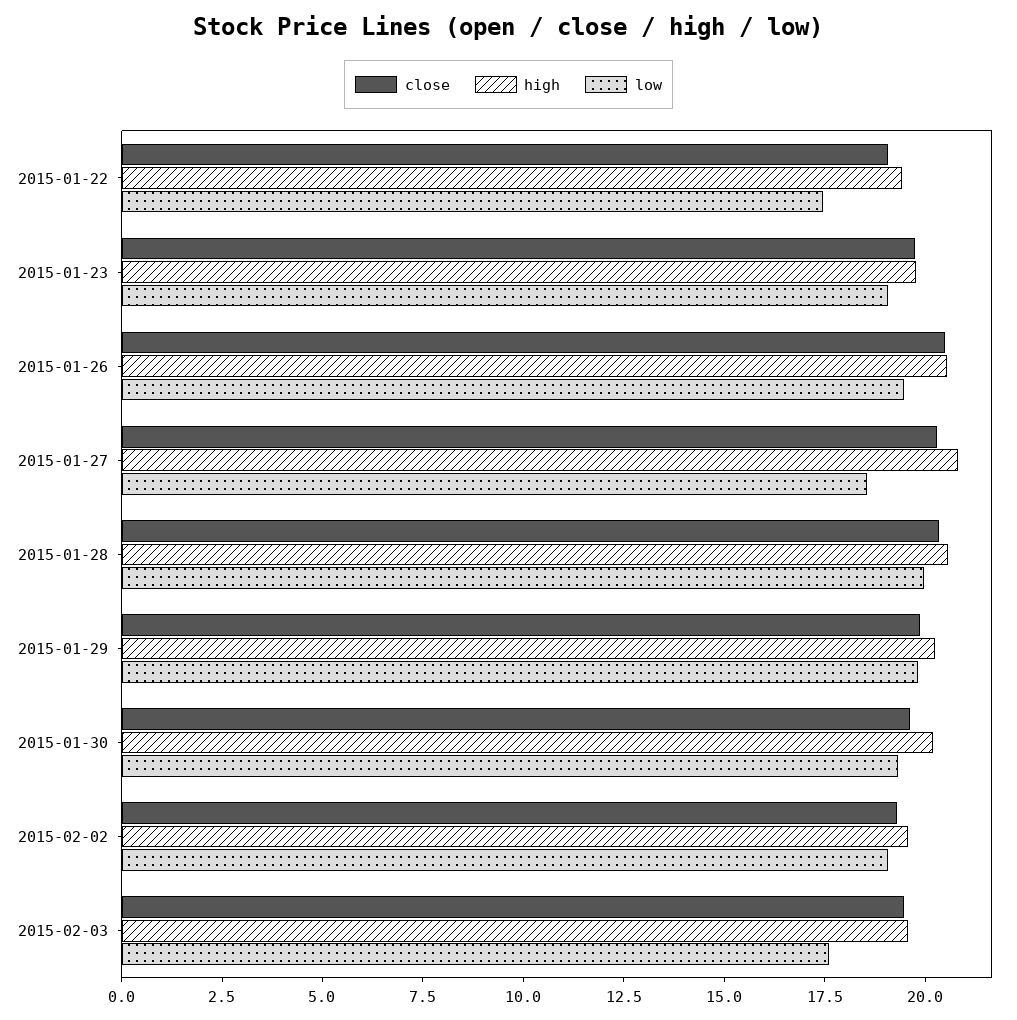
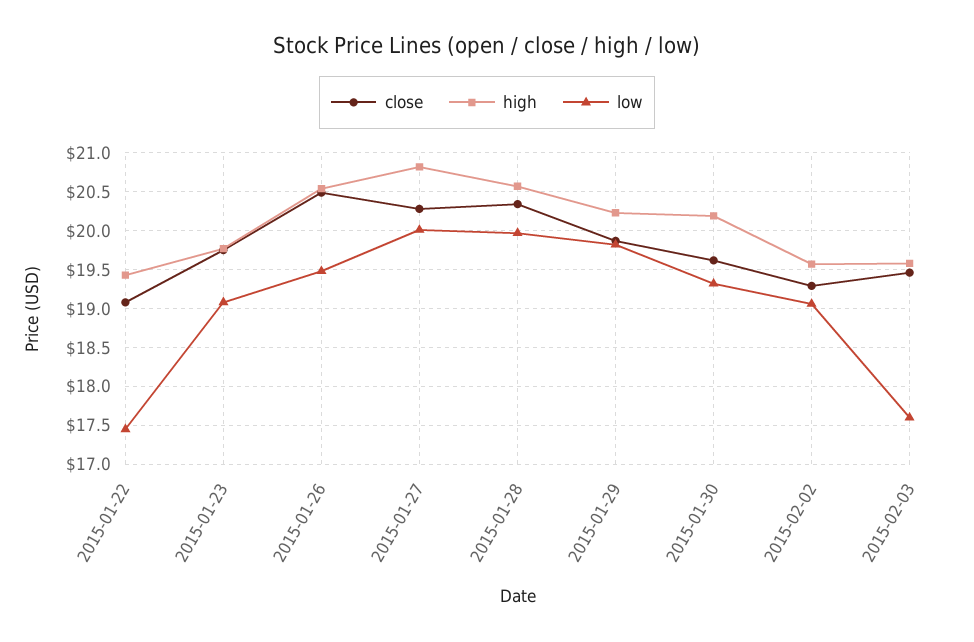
low, 2015-01-27: 18.5 -> 20

